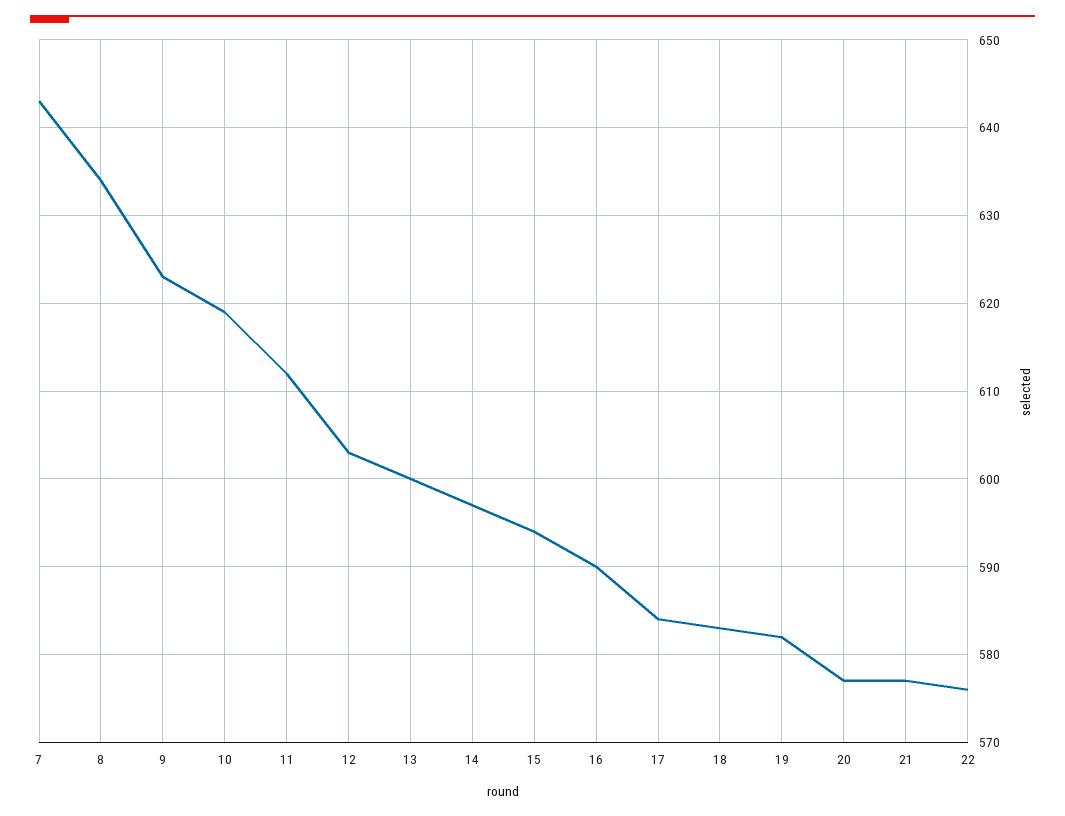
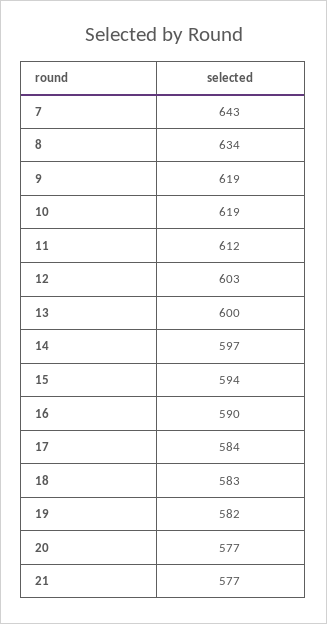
9: 623 -> 619
22: 576 -> none

